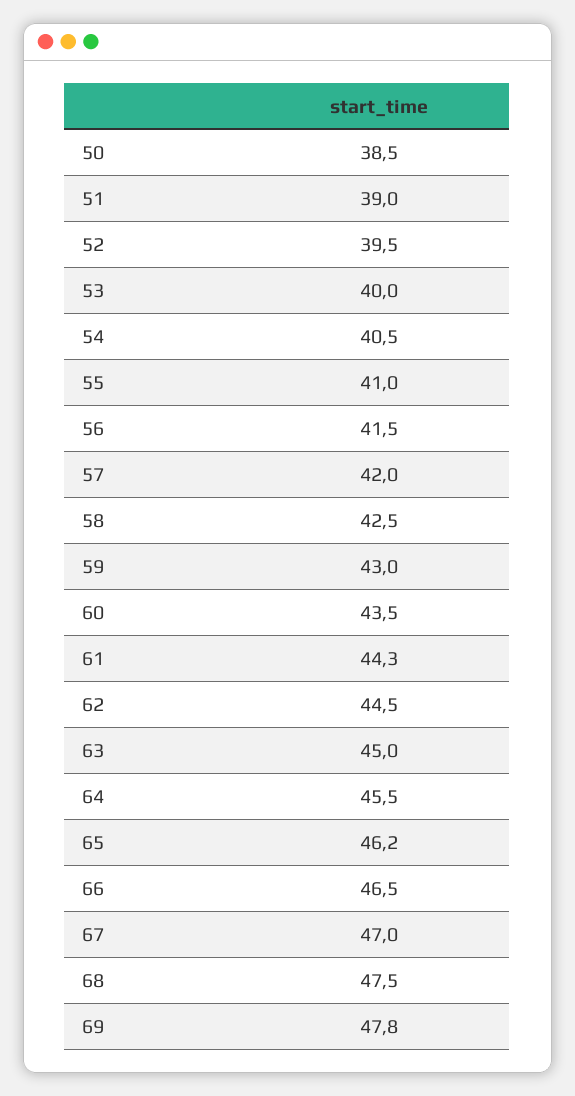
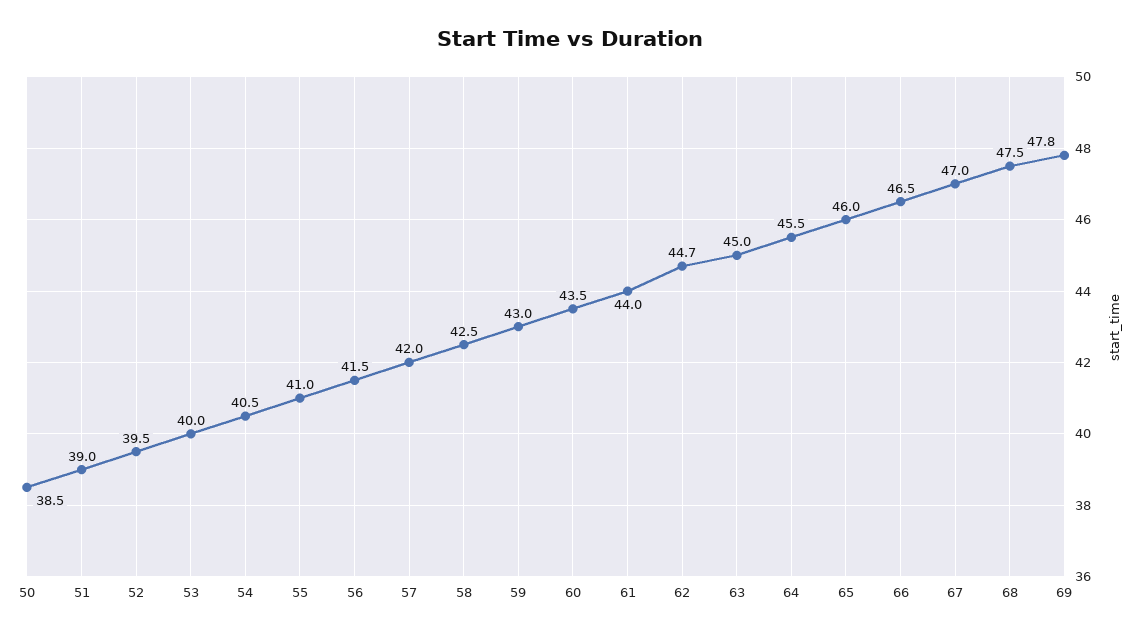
61: 44.3 -> 44
62: 44.5 -> 44.7
65: 46.2 -> 46

